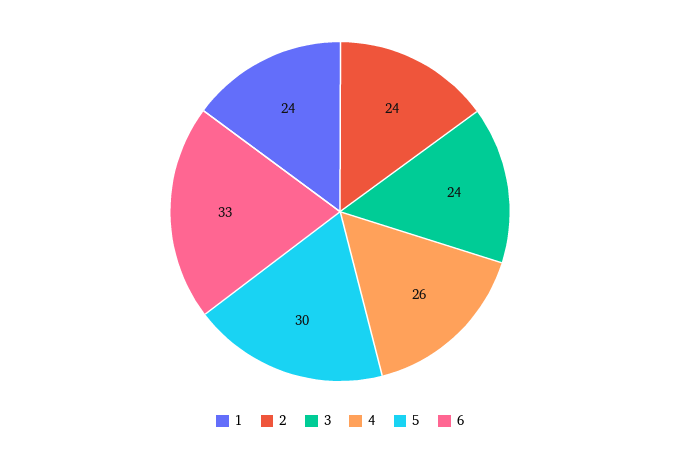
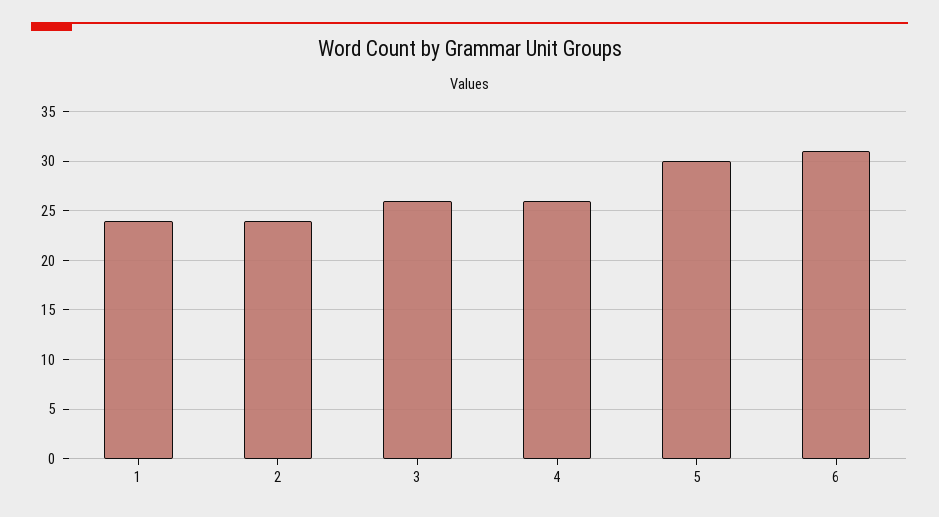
3: 24 -> 26
6: 33 -> 31

